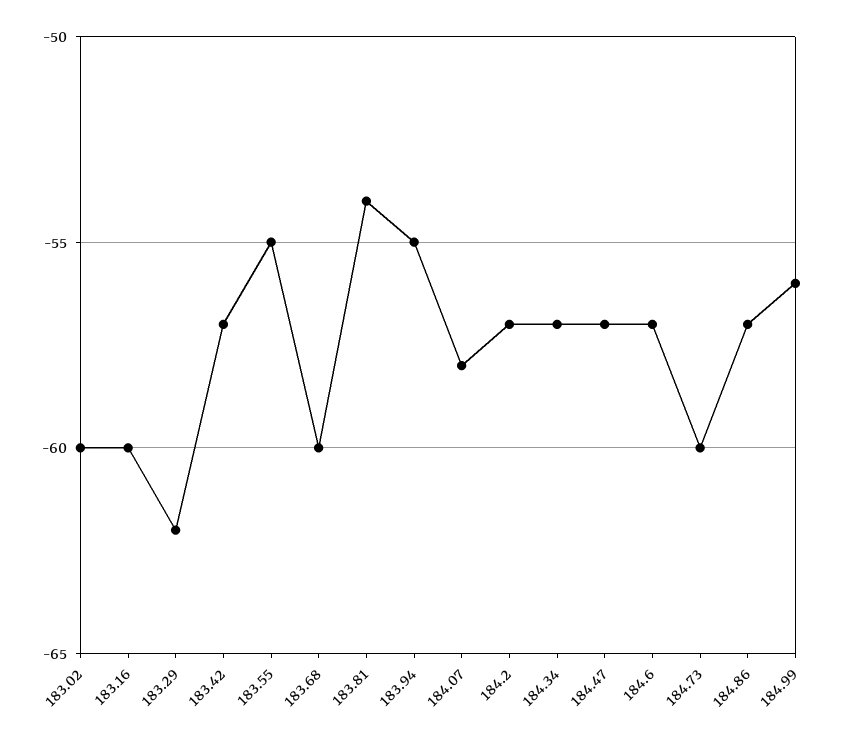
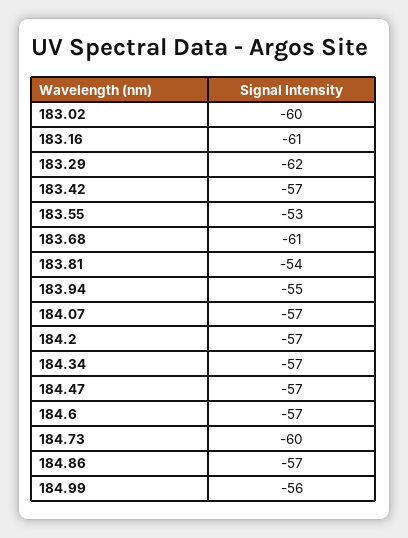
183.16: -60 -> -61
183.55: -55 -> -53
183.68: -60 -> -61
184.07: -58 -> -57

